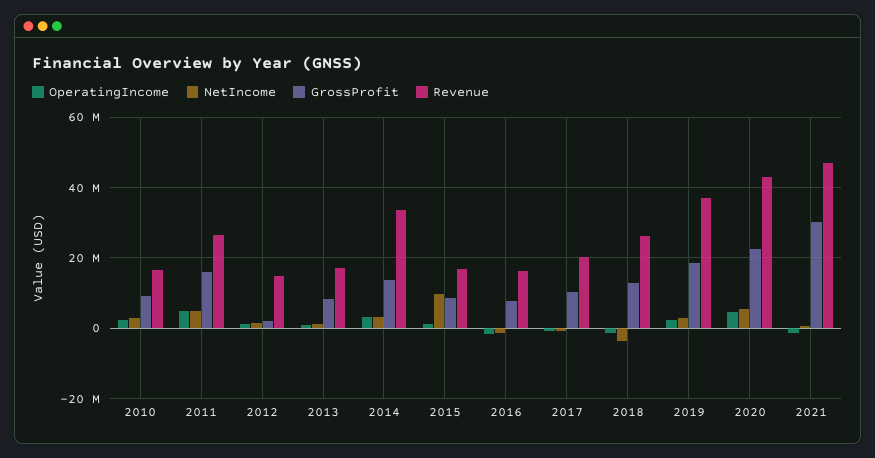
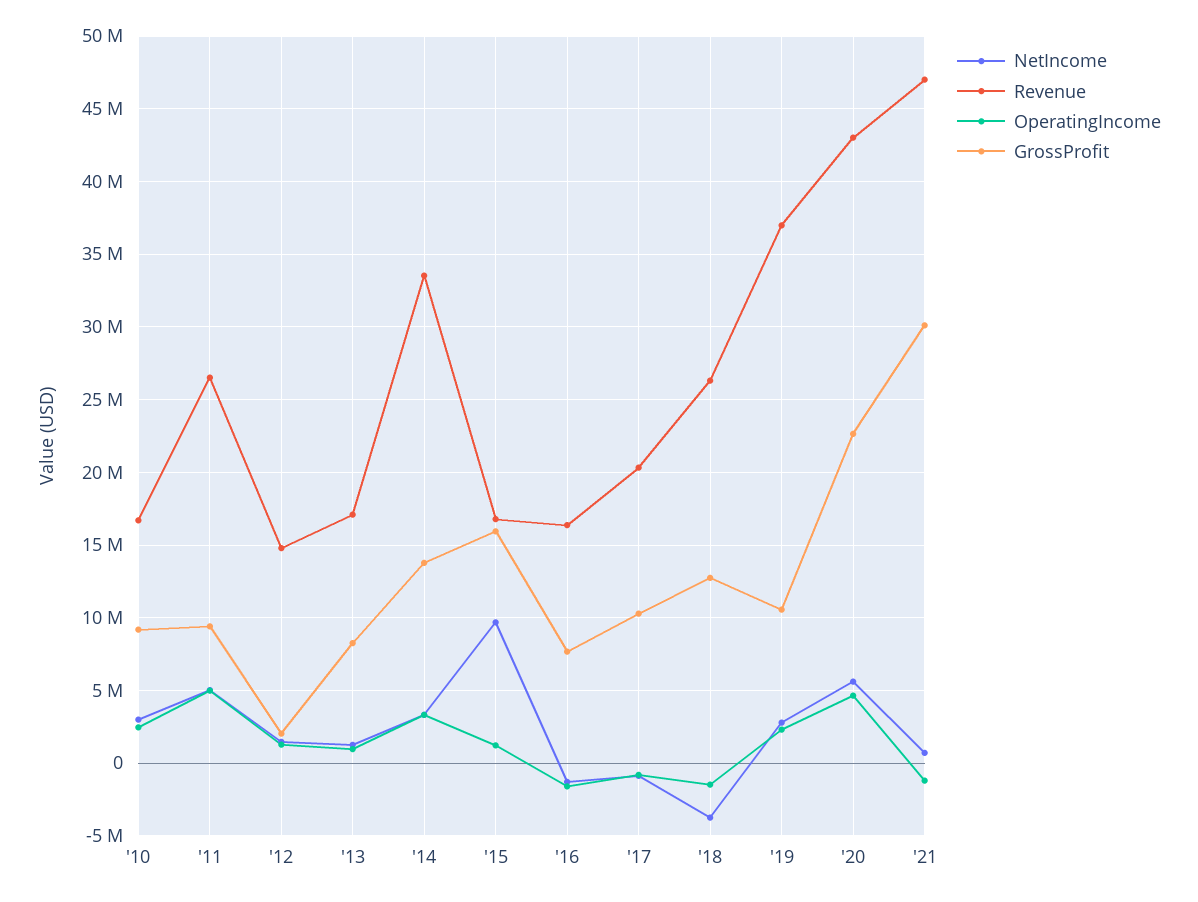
GrossProfit, 2011: 16000000 -> 9500000
GrossProfit, 2015: 8000000 -> 16000000
GrossProfit, 2019: 18000000 -> 10500000

